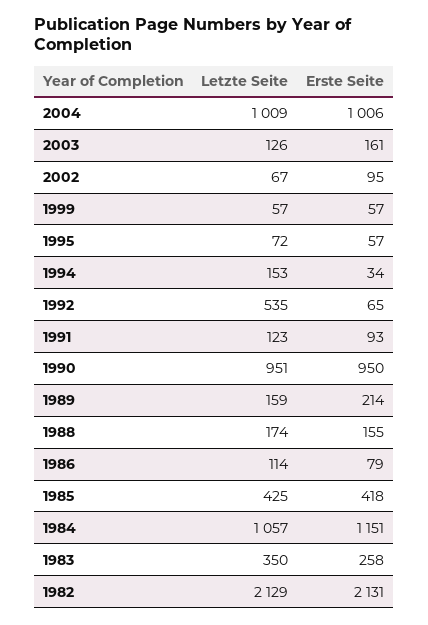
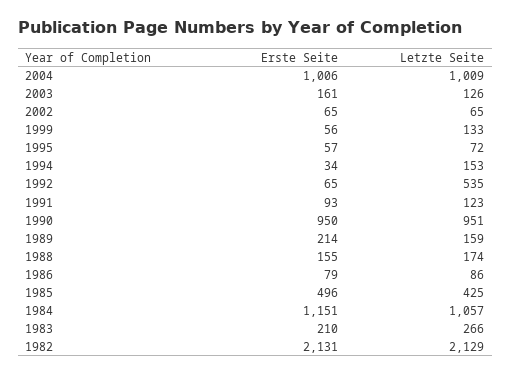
Letzte Seite, 2002: 67 -> 65
Erste Seite, 2002: 95 -> 65
Letzte Seite, 1999: 57 -> 133
Erste Seite, 1999: 57 -> 56
Letzte Seite, 1986: 114 -> 86
Erste Seite, 1985: 418 -> 496
Letzte Seite, 1983: 350 -> 266
Erste Seite, 1983: 258 -> 210

